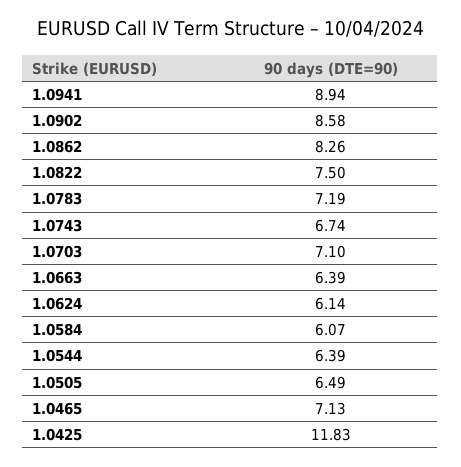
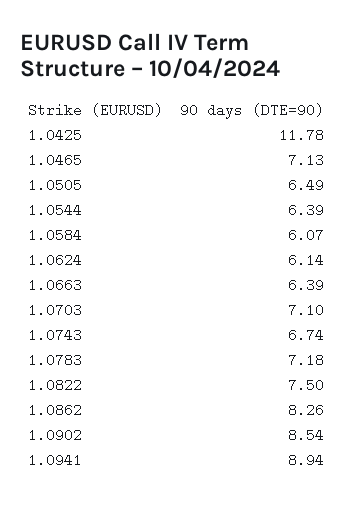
1.0902: 8.58 -> 8.54
1.0783: 7.19 -> 7.18
1.0425: 11.83 -> 11.78

